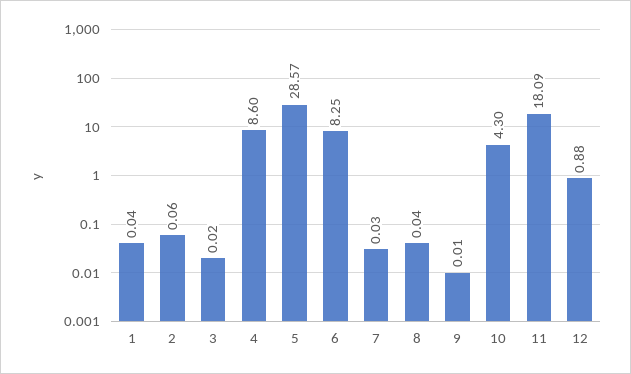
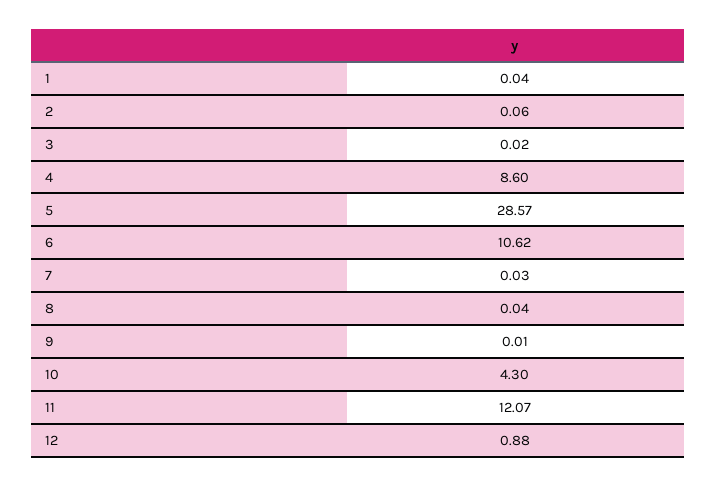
6: 8.25 -> 10.62
11: 18.09 -> 12.07

